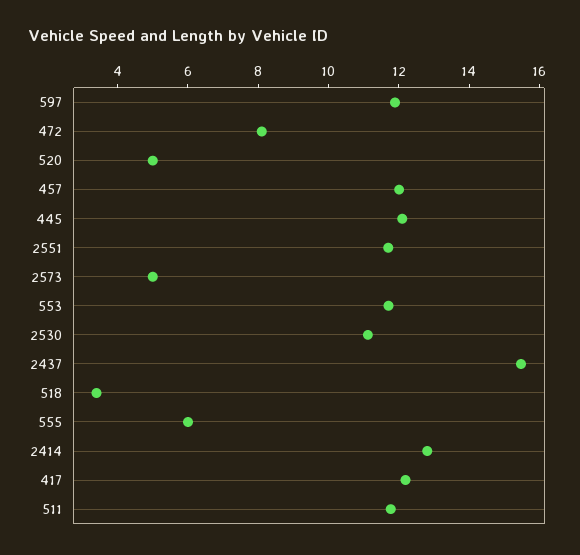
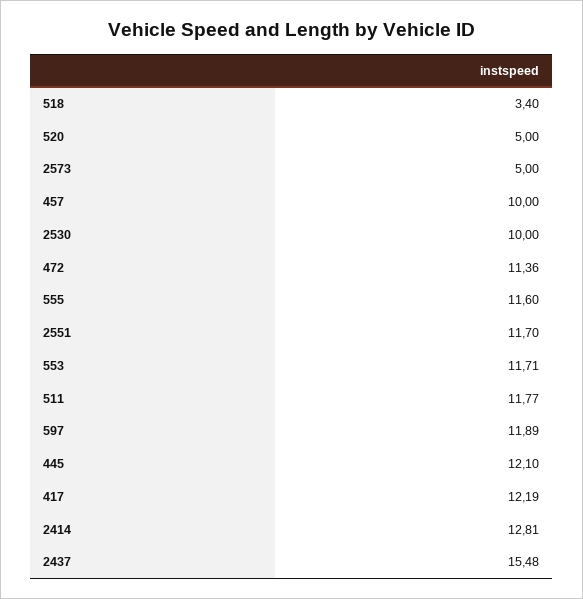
472: 8 -> 11.36
457: 12 -> 10
2530: 11 -> 10
555: 6 -> 11.6

